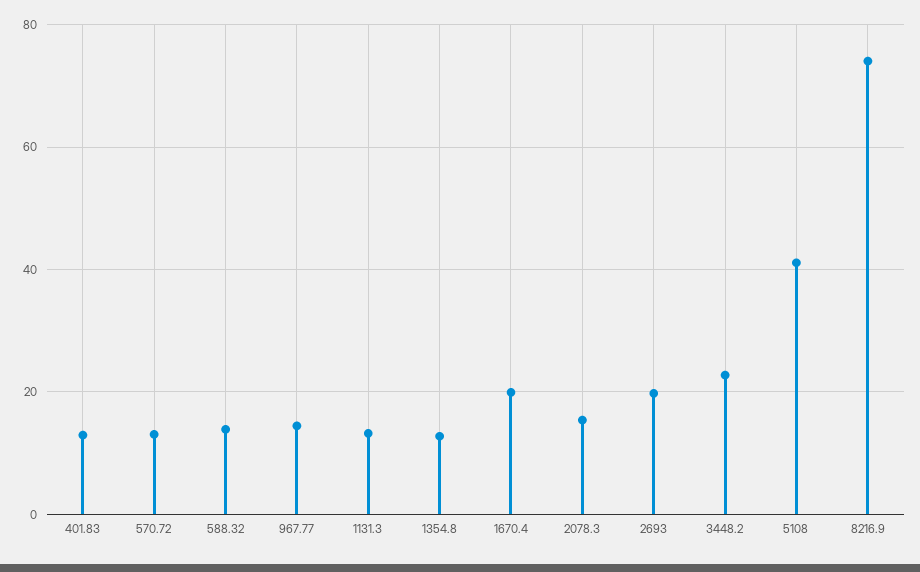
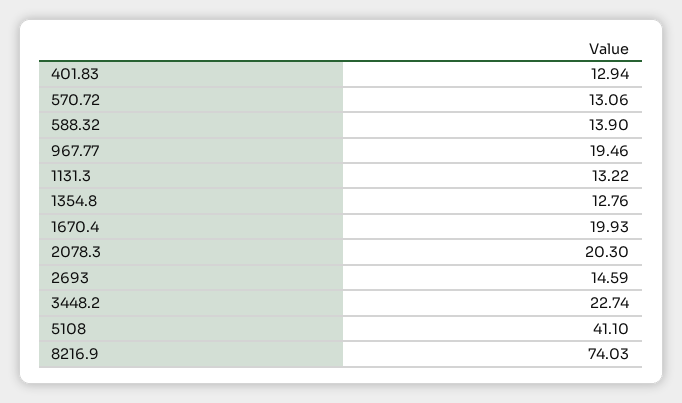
967.77: 14 -> 19.46
2078.3: 16 -> 20.3
2693: 20 -> 14.59

